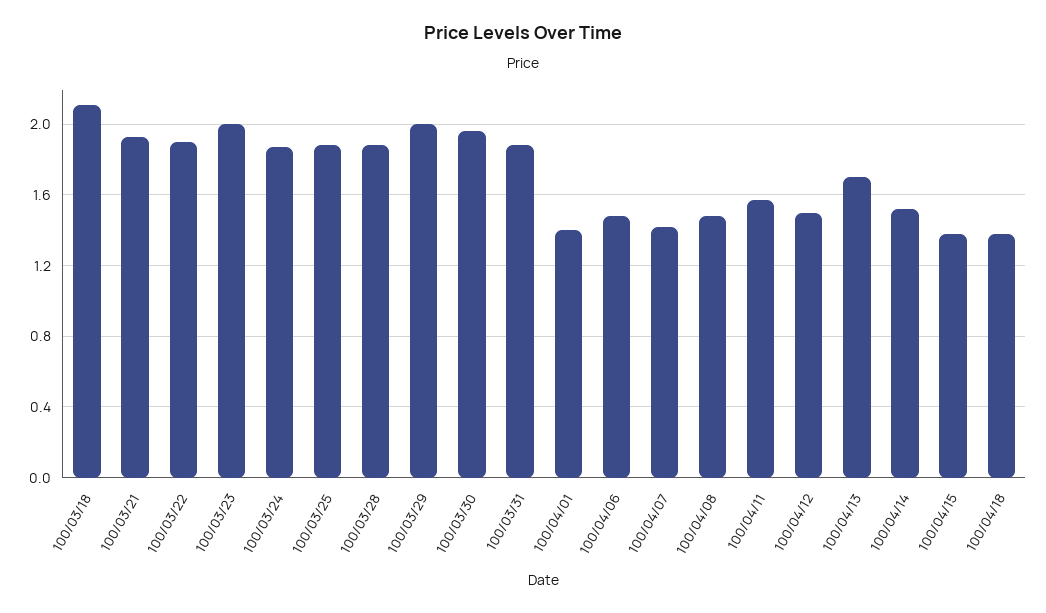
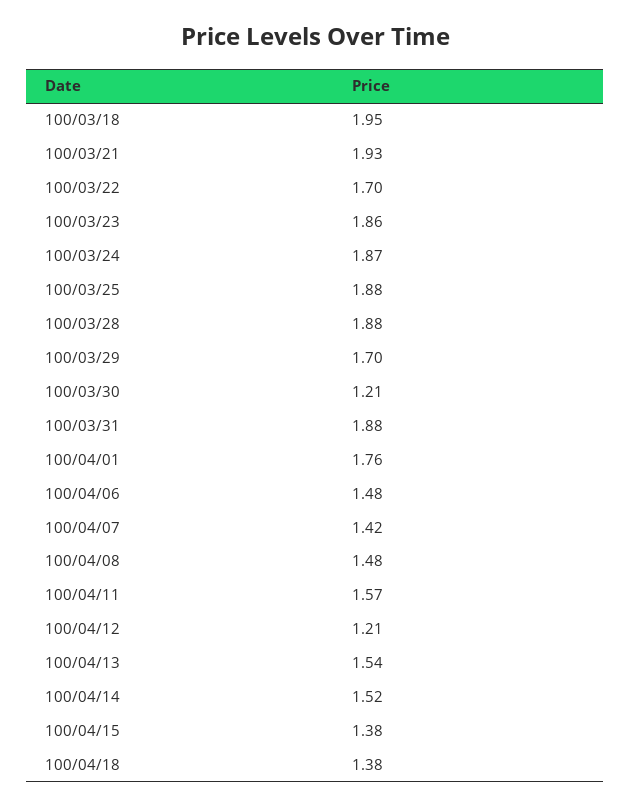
100/03/18: 2.1 -> 1.95
100/03/22: 1.9 -> 1.7
100/03/23: 2 -> 1.86
100/03/29: 2 -> 1.7
100/03/30: 1.95 -> 1.21
100/04/01: 1.4 -> 1.76
100/04/12: 1.5 -> 1.21
100/04/13: 1.7 -> 1.54

